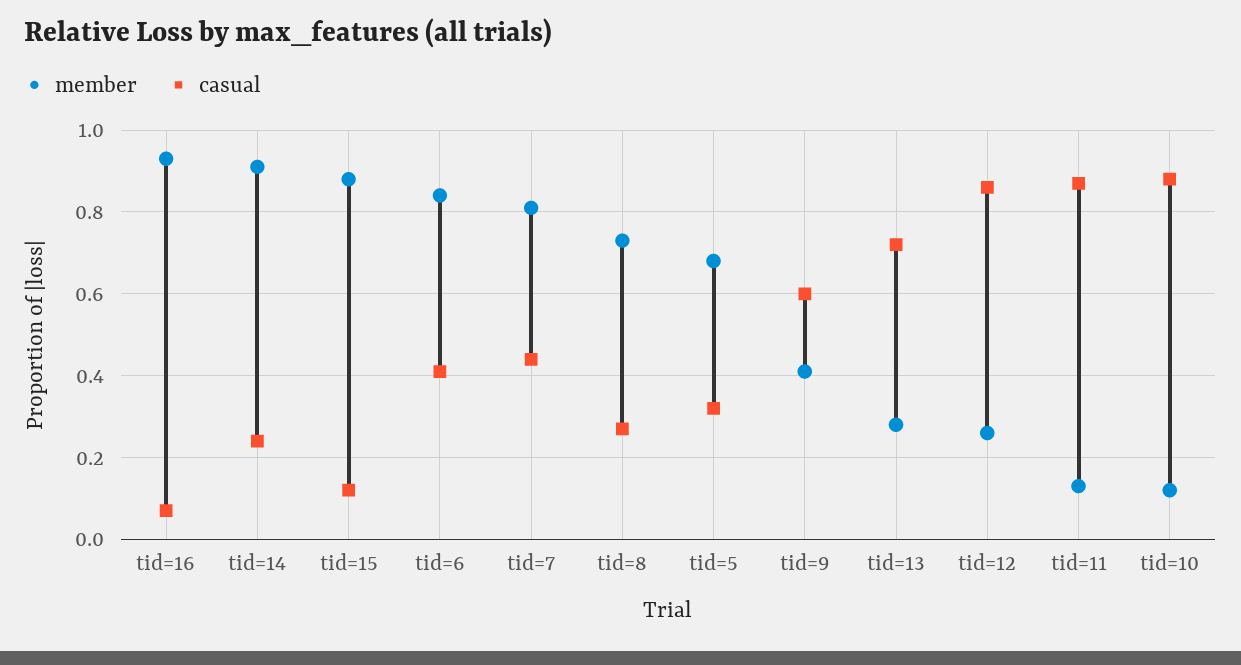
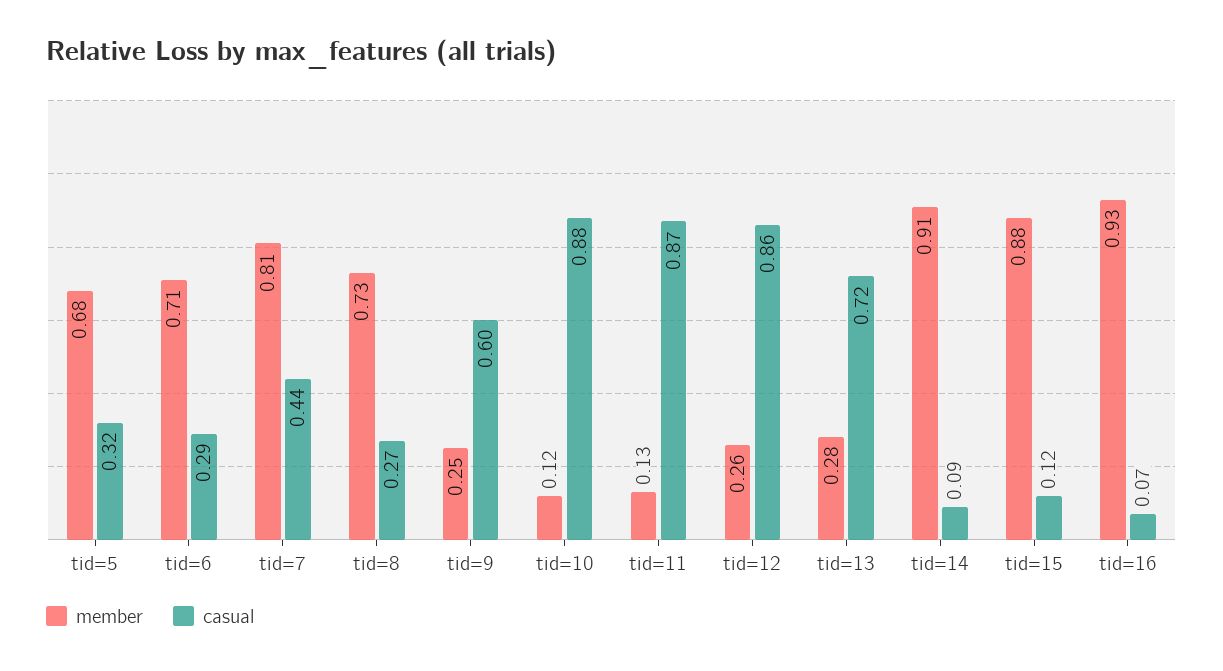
casual, tid=14: 0.25 -> 0.09
member, tid=6: 0.85 -> 0.71
casual, tid=6: 0.4 -> 0.29
member, tid=9: 0.4 -> 0.25

